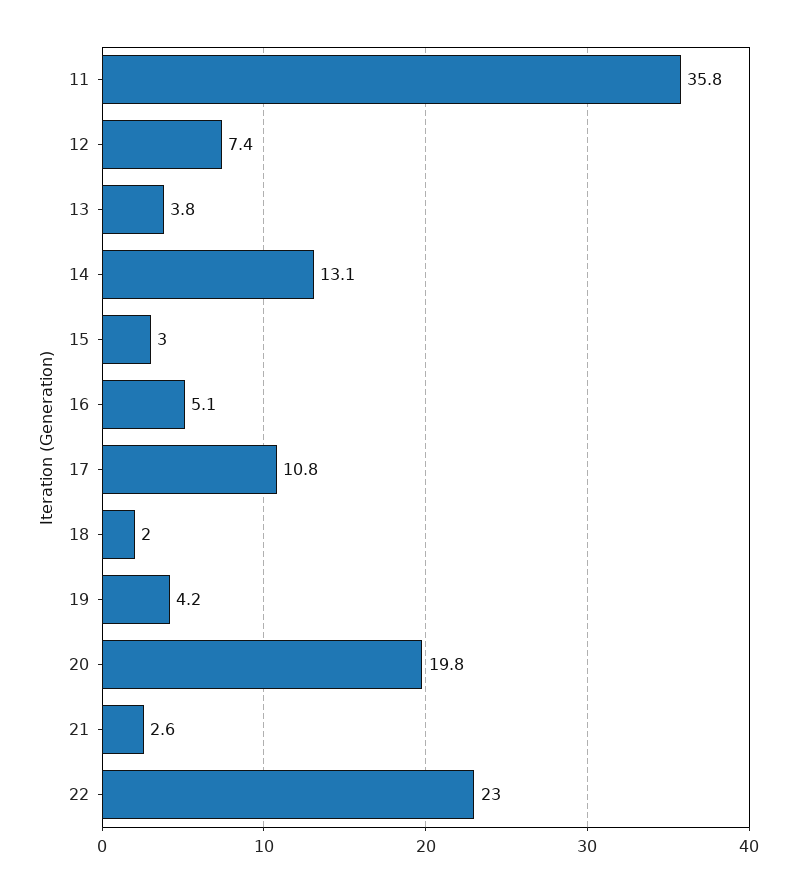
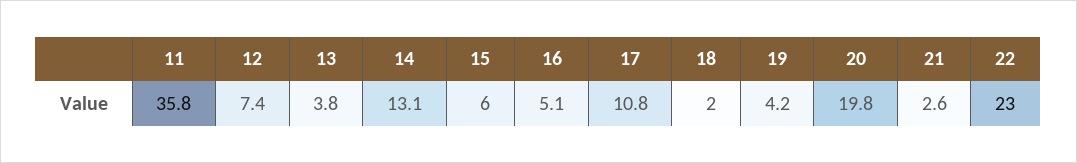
15: 3 -> 6

